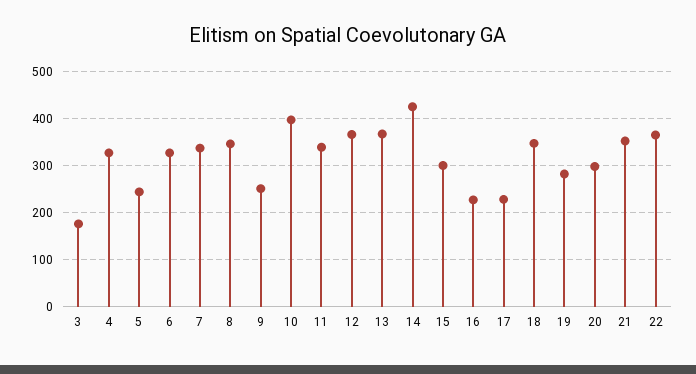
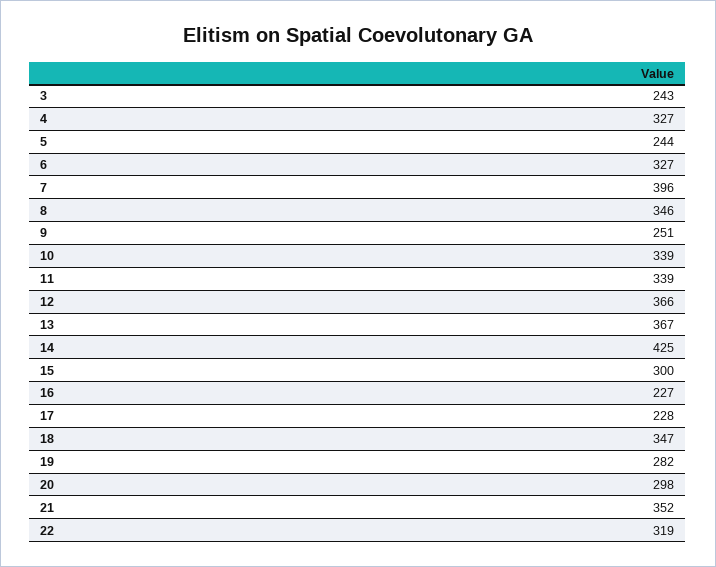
3: 180 -> 243
7: 340 -> 396
10: 400 -> 339
22: 360 -> 319

